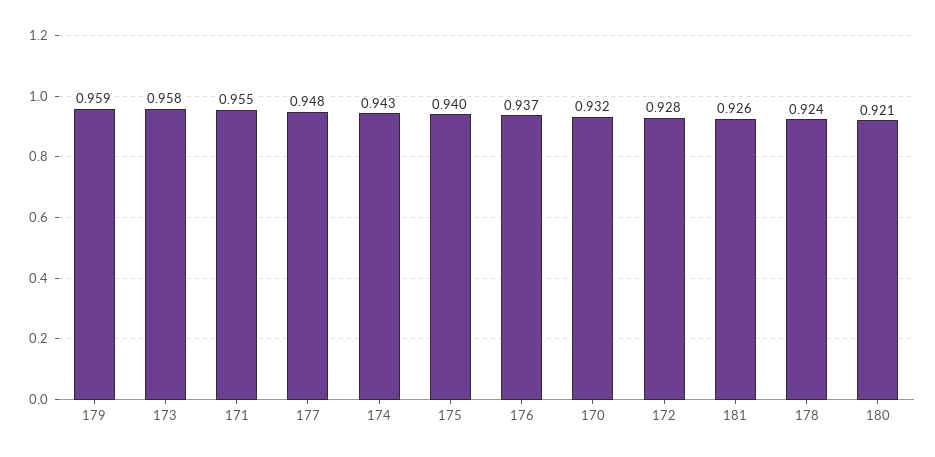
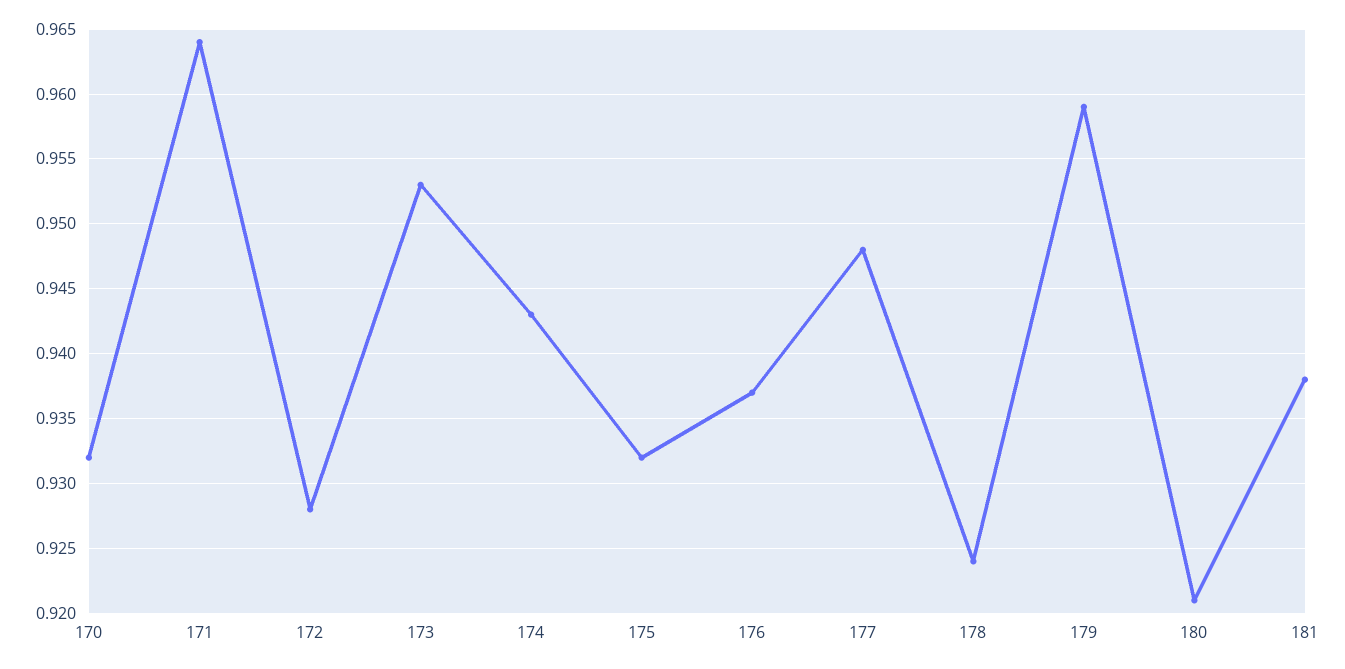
173: 0.958 -> 0.953
171: 0.955 -> 0.964
175: 0.94 -> 0.932
181: 0.926 -> 0.938

